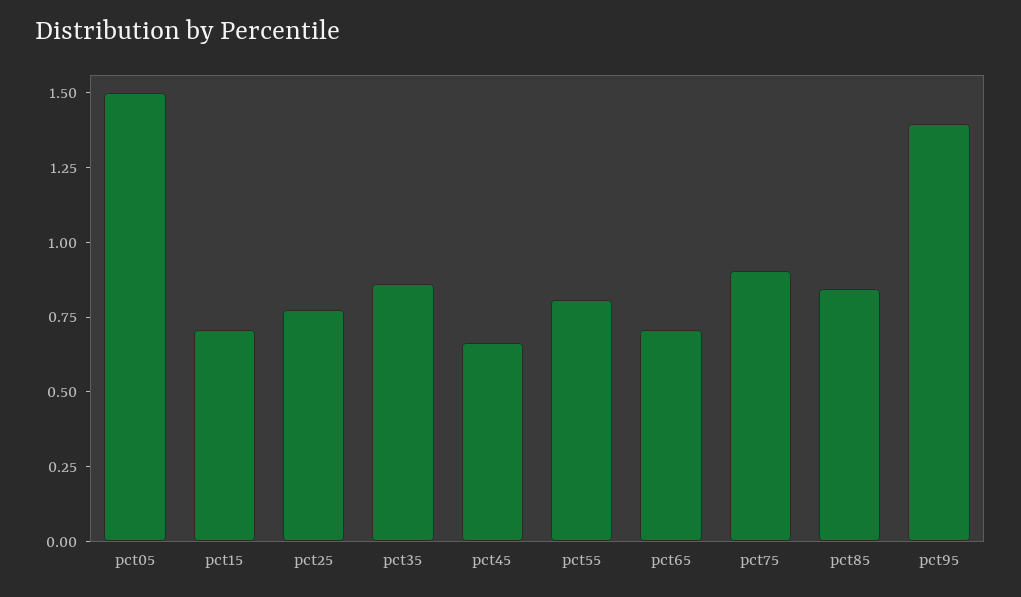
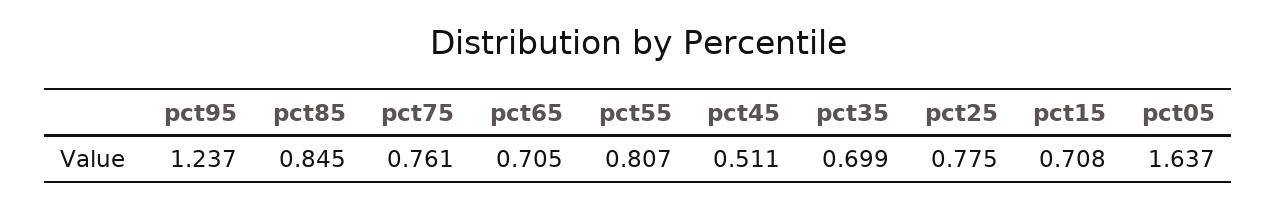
pct05: 1.5 -> 1.637
pct35: 0.85 -> 0.699
pct45: 0.65 -> 0.511
pct75: 0.9 -> 0.761
pct95: 1.4 -> 1.237

